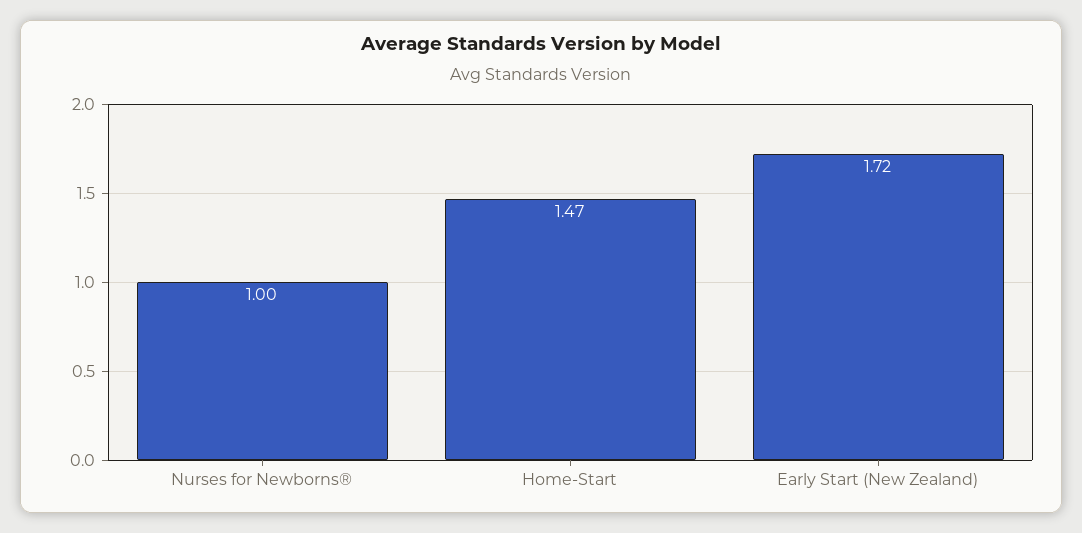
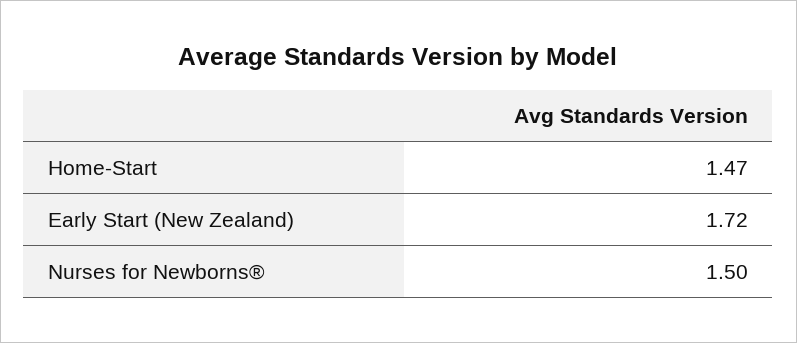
Nurses for Newborns®: 1 -> 1.5

